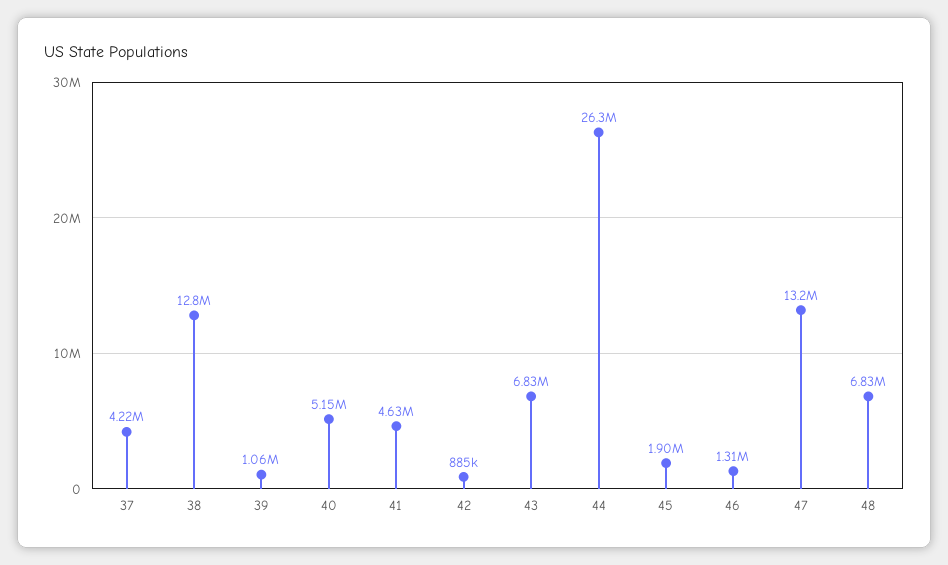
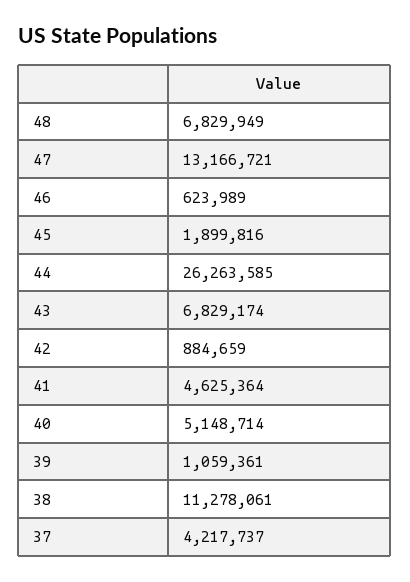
38: 12800000 -> 11278061
46: 1310000 -> 623989

